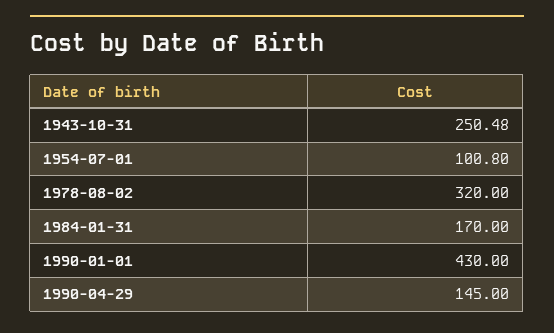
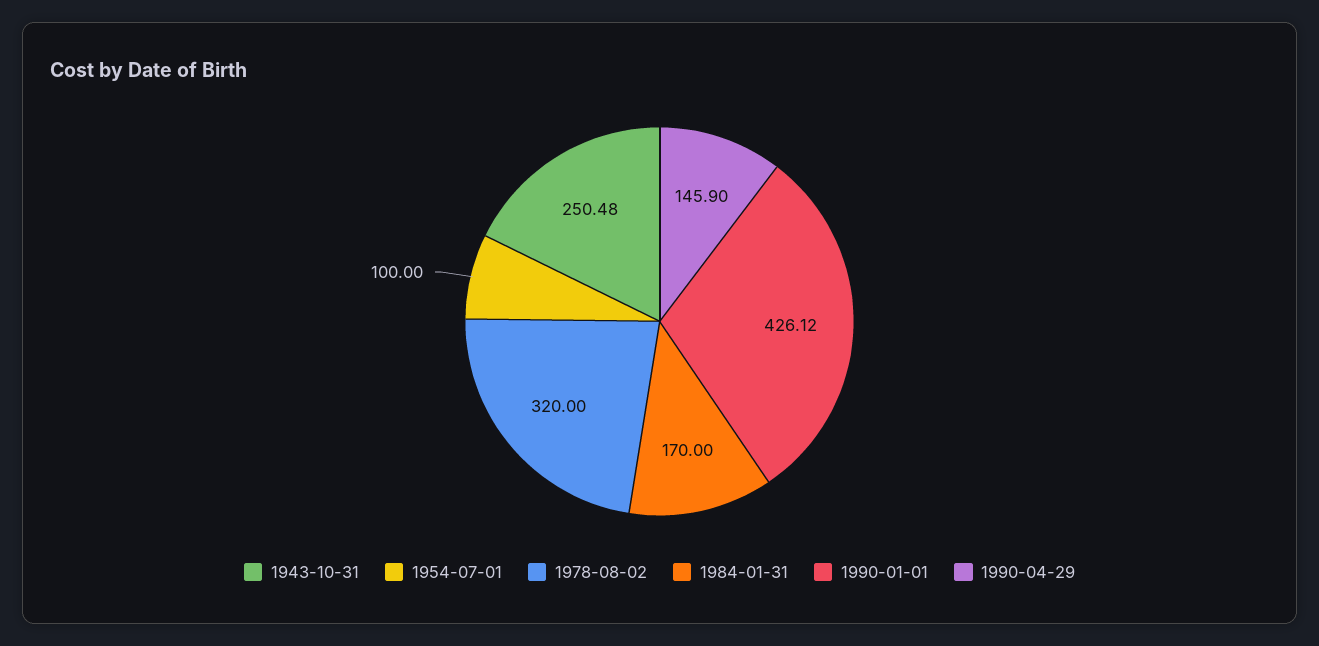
1954-07-01: 100.8 -> 100
1990-01-01: 430 -> 426.12
1990-04-29: 145 -> 145.9

